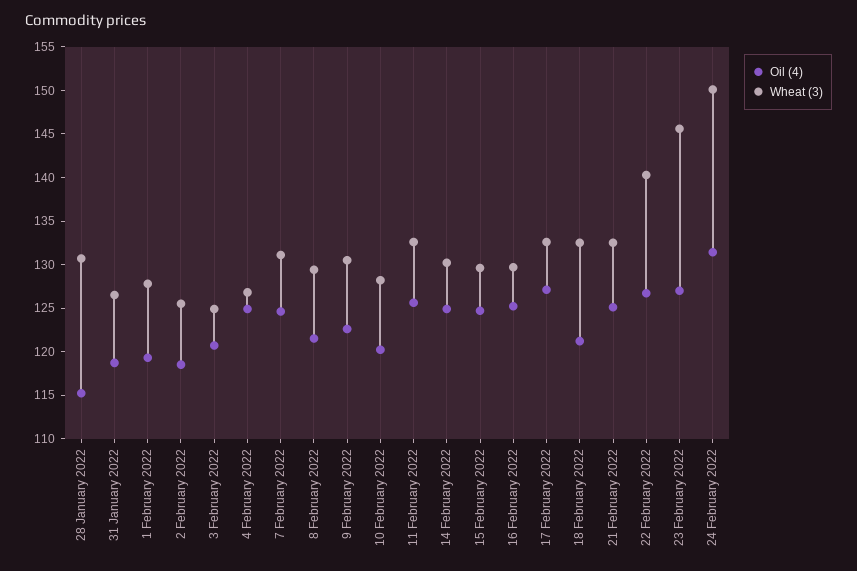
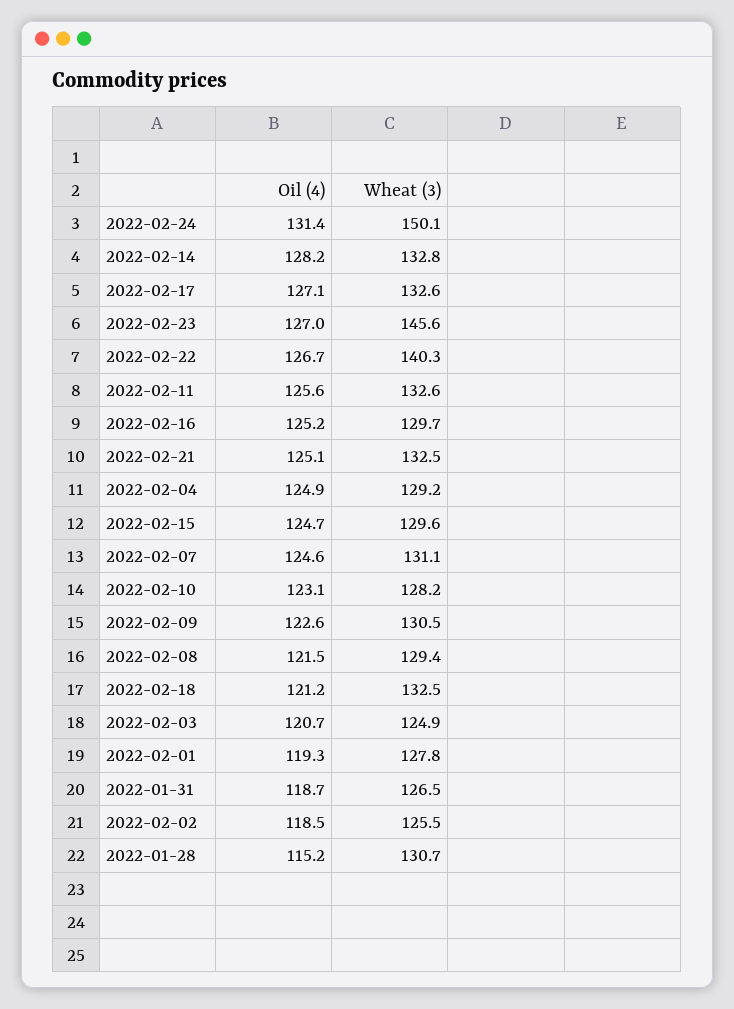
Wheat (3), 4 February 2022: 127 -> 129.2
Oil (4), 10 February 2022: 120 -> 123.1
Oil (4), 14 February 2022: 125 -> 128.2
Wheat (3), 14 February 2022: 130 -> 132.8

